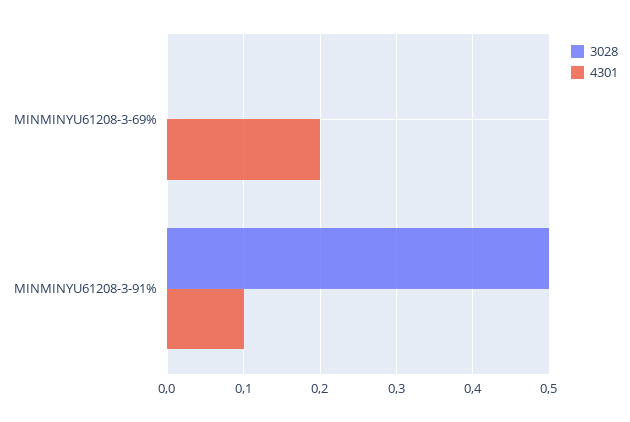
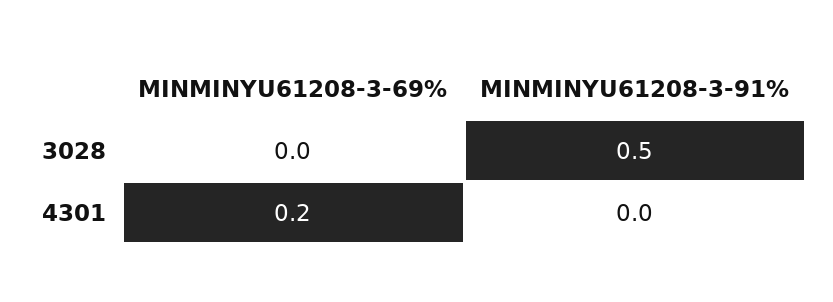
4301, MINMINYU61208-3-91%: 0.1 -> 0

